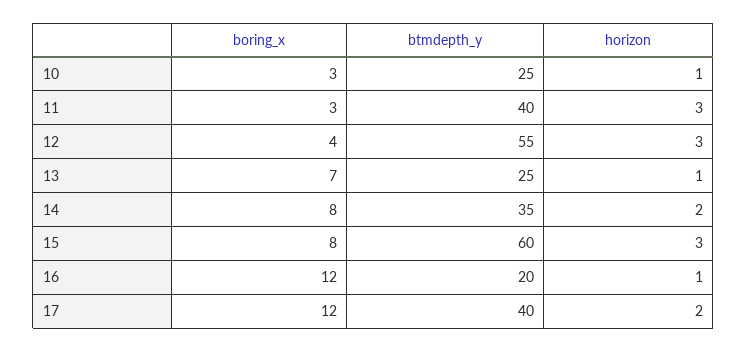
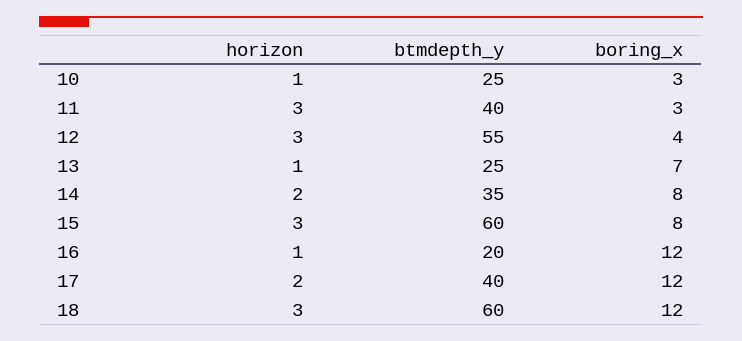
horizon, 18: none -> 3
btmdepth_y, 18: none -> 60
boring_x, 18: none -> 12

